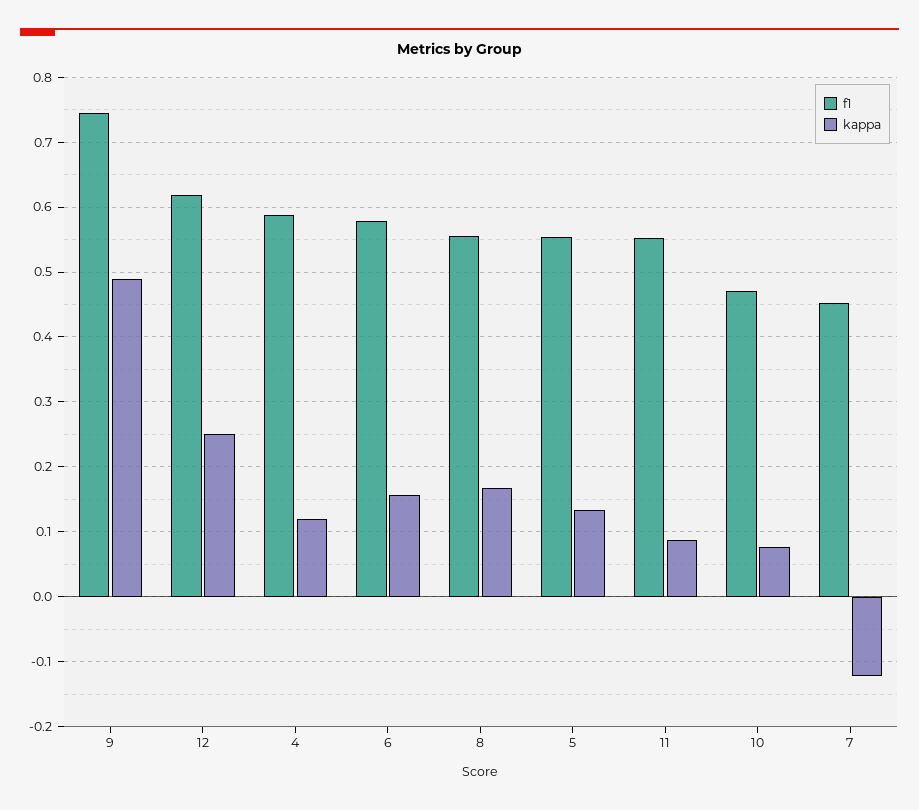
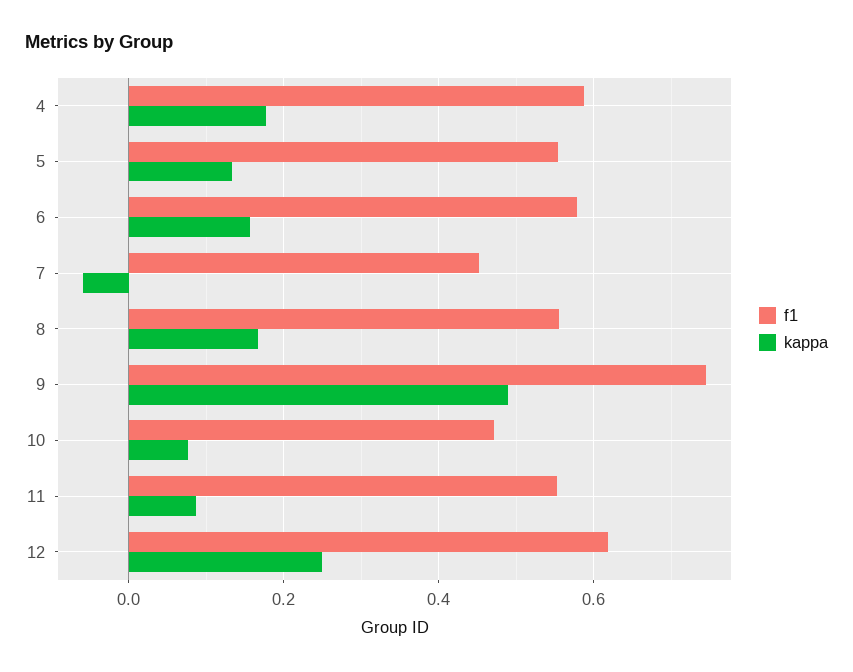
kappa, 4: 0.12 -> 0.18
kappa, 7: -0.12 -> -0.06

